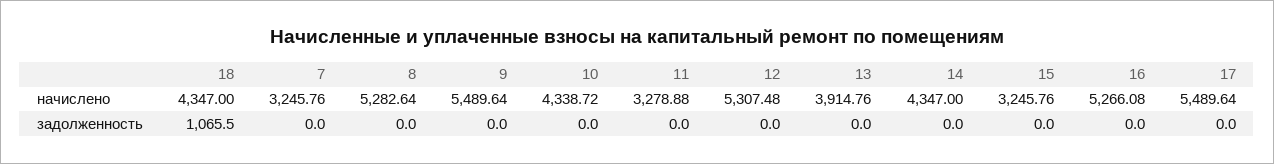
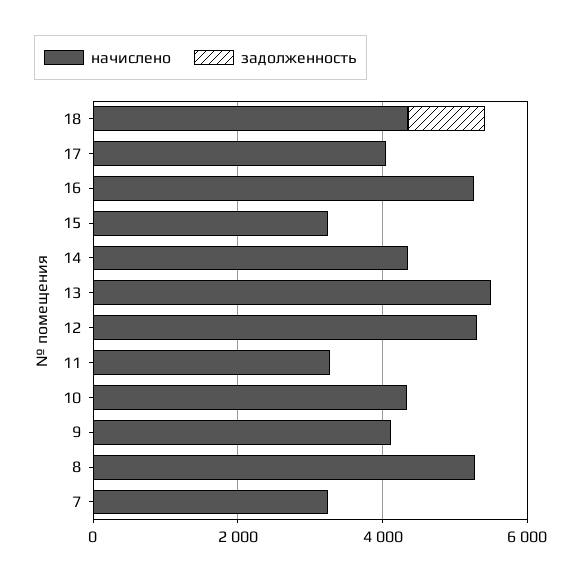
начислено, 9: 5489.64 -> 4000
начислено, 13: 3914.76 -> 5500
начислено, 17: 5489.64 -> 4000

